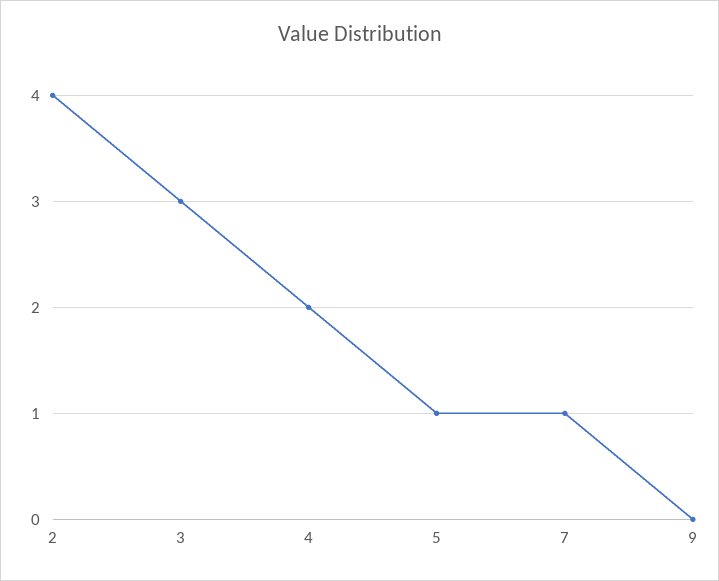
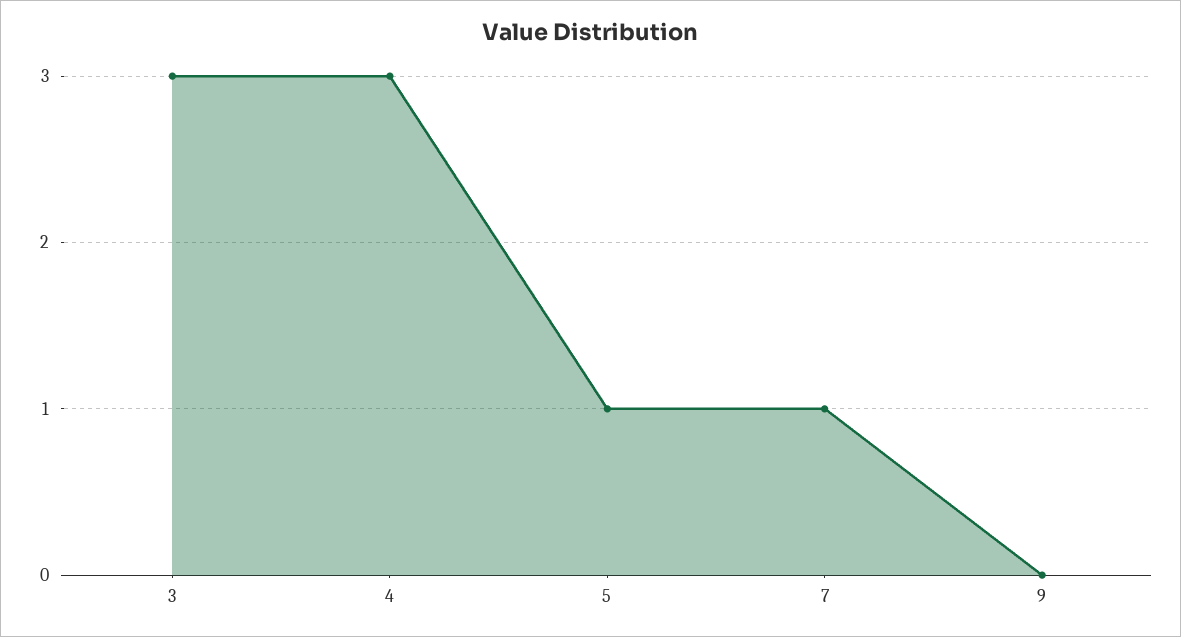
2: 4 -> none
4: 2 -> 3

